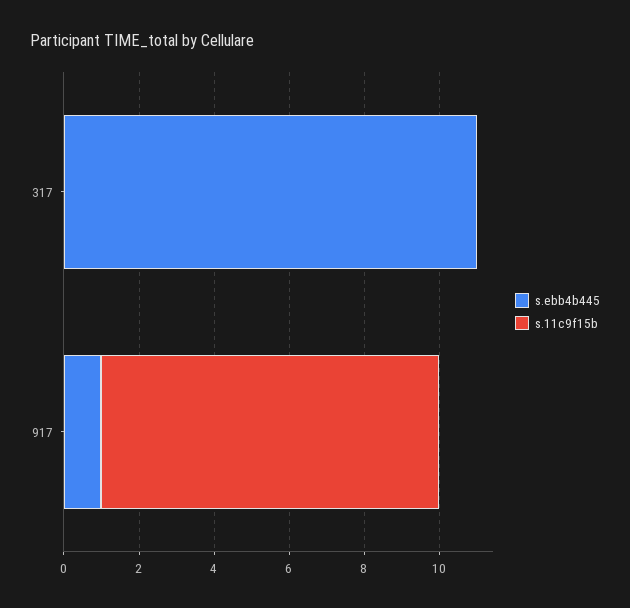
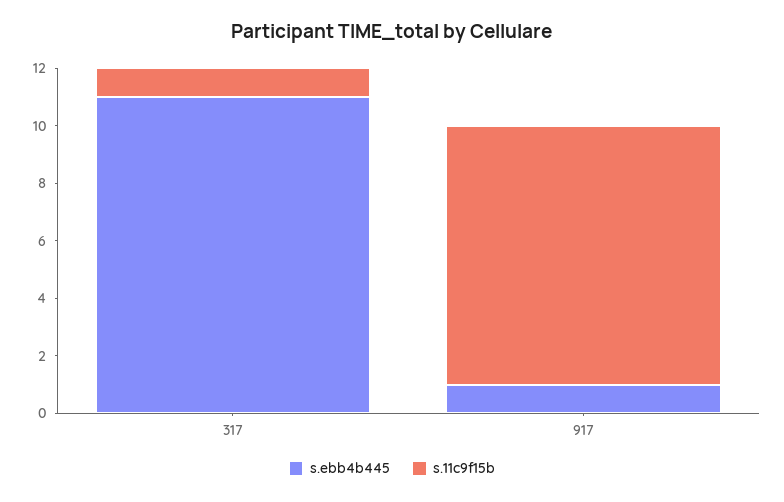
s.11c9f15b, 317: 0 -> 1

